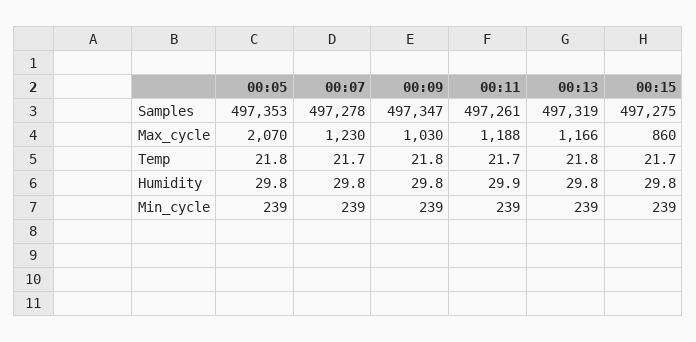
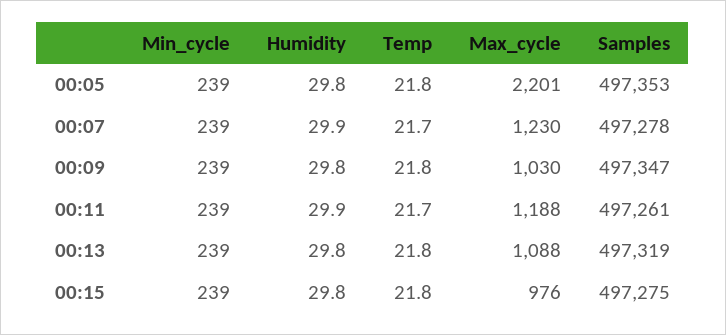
00:05, Max_cycle: 2070 -> 2201
00:13, Max_cycle: 1166 -> 1088
00:15, Max_cycle: 860 -> 976
00:15, Temp: 21.7 -> 21.8
00:07, Humidity: 29.8 -> 29.9

